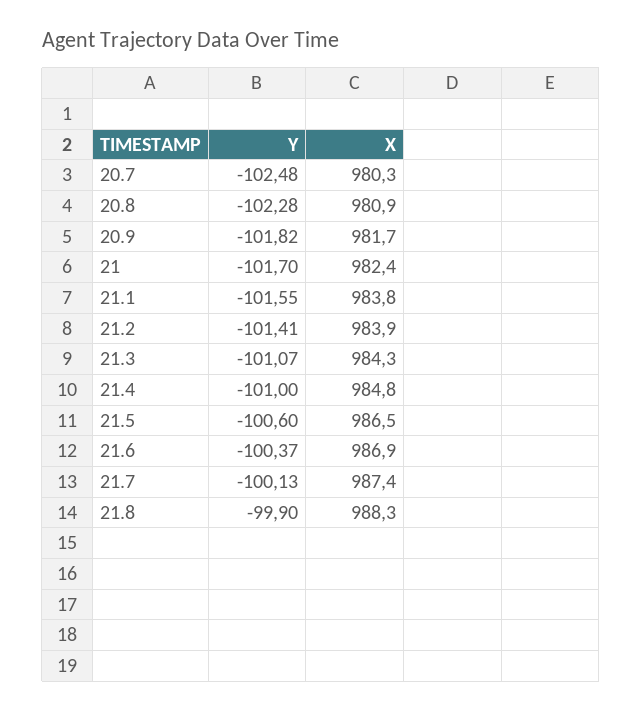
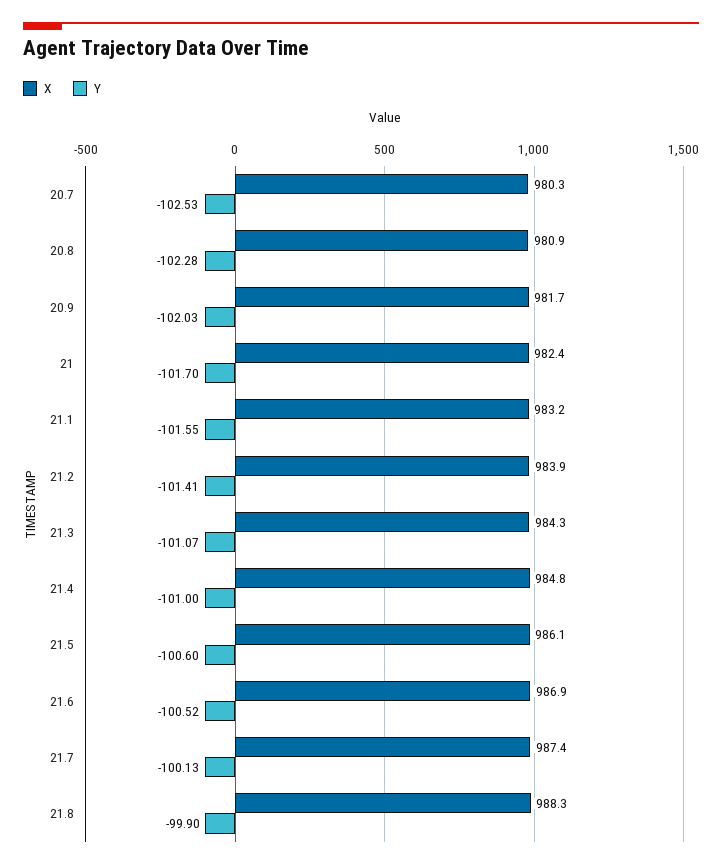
Y, 20.7: -102.48 -> -102.53
Y, 20.9: -101.82 -> -102.03
X, 21.1: 983.8 -> 983.2
X, 21.5: 986.5 -> 986.1
Y, 21.6: -100.37 -> -100.52

